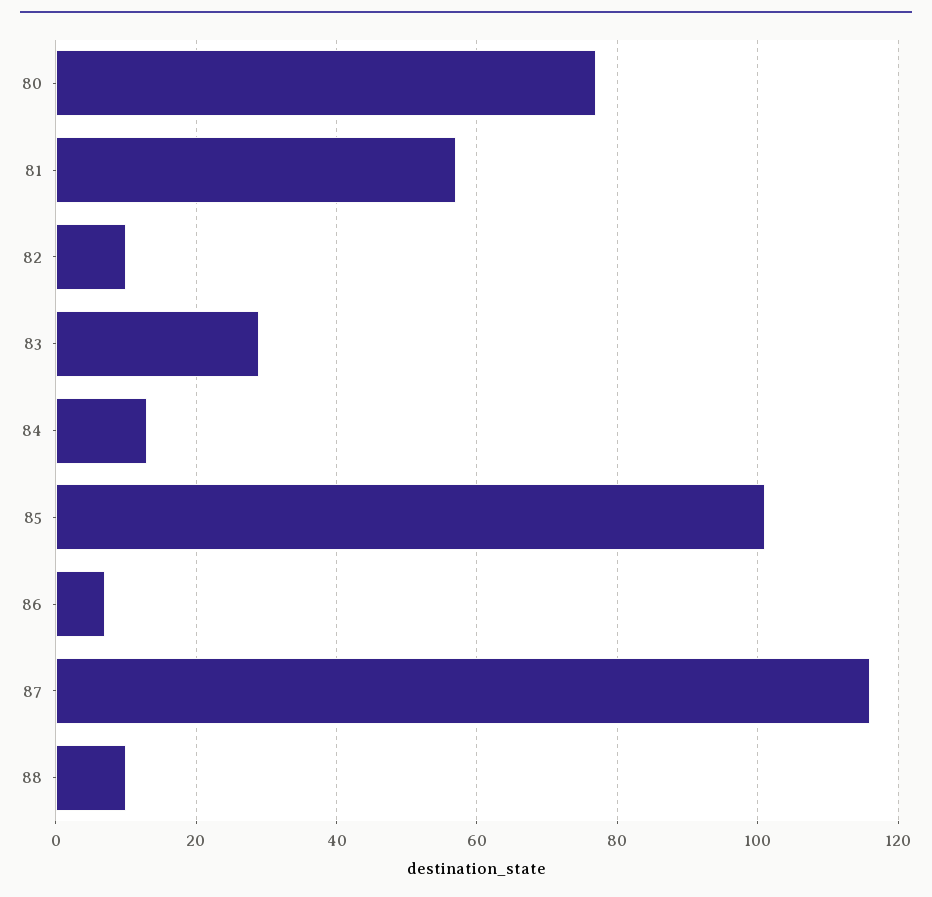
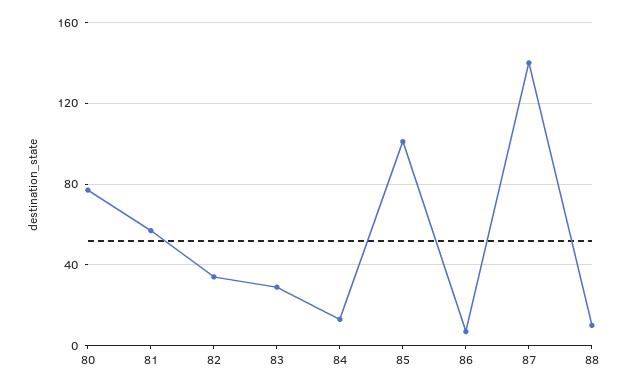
82: 10 -> 35
87: 115 -> 140

